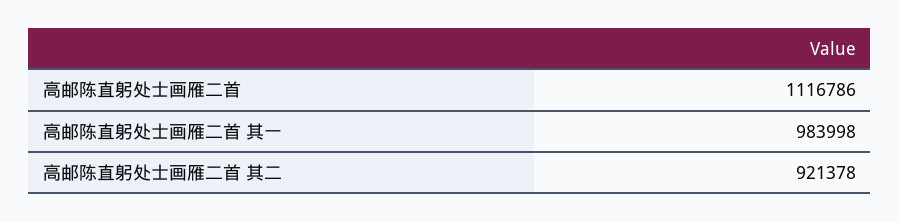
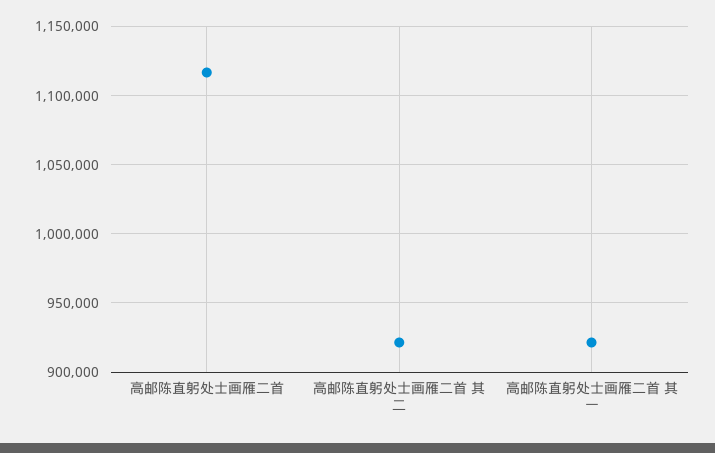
高邮陈直躬处士画雁二首 其一: 983998 -> 920000

